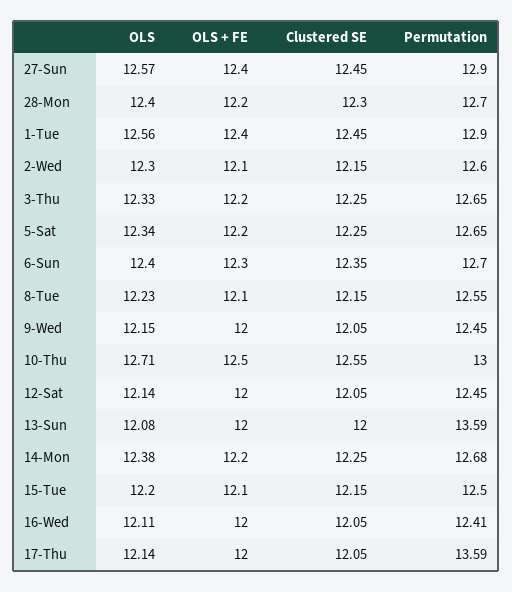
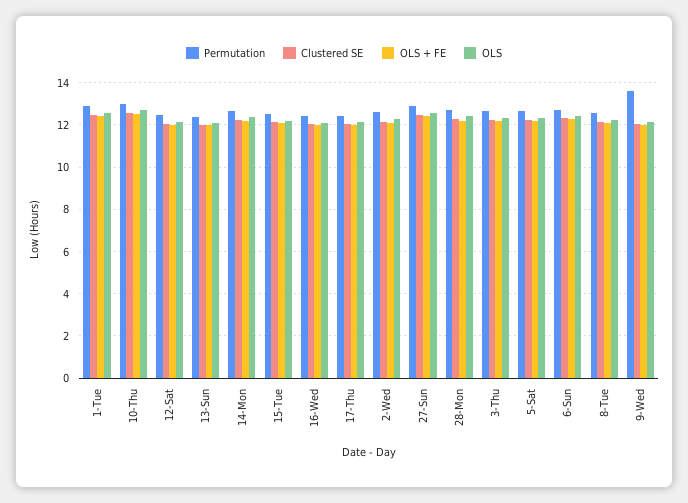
Permutation, 9-Wed: 12.45 -> 13.5
Permutation, 13-Sun: 13.59 -> 12.5
Permutation, 17-Thu: 13.59 -> 12.5

